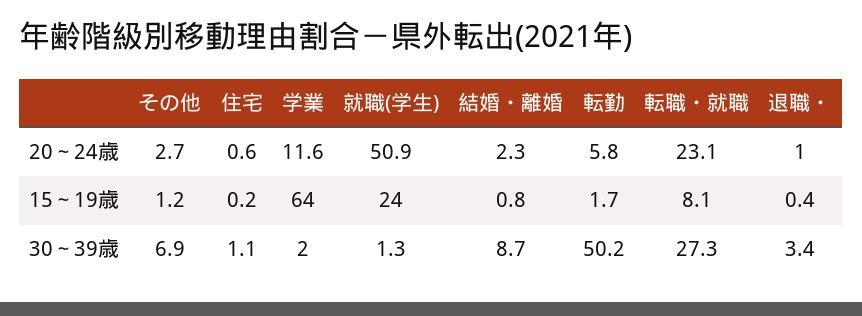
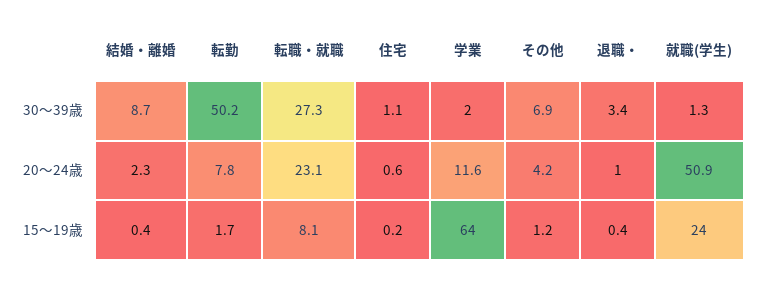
その他, 20～24歳: 2.7 -> 4.2
転勤, 20～24歳: 5.8 -> 7.8
結婚・離婚, 15～19歳: 0.8 -> 0.4

